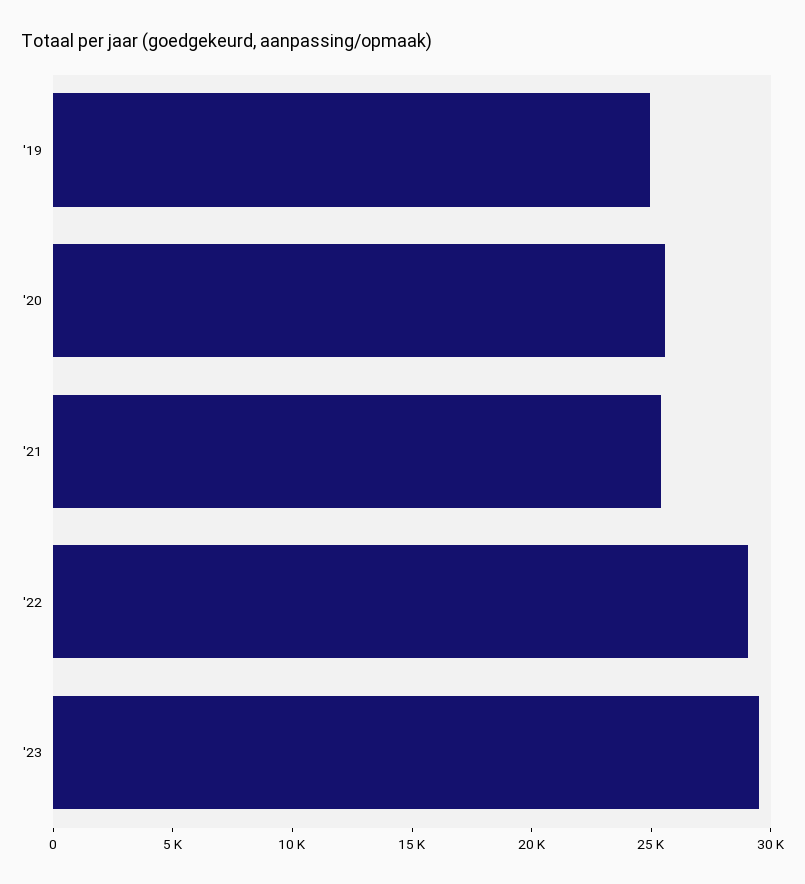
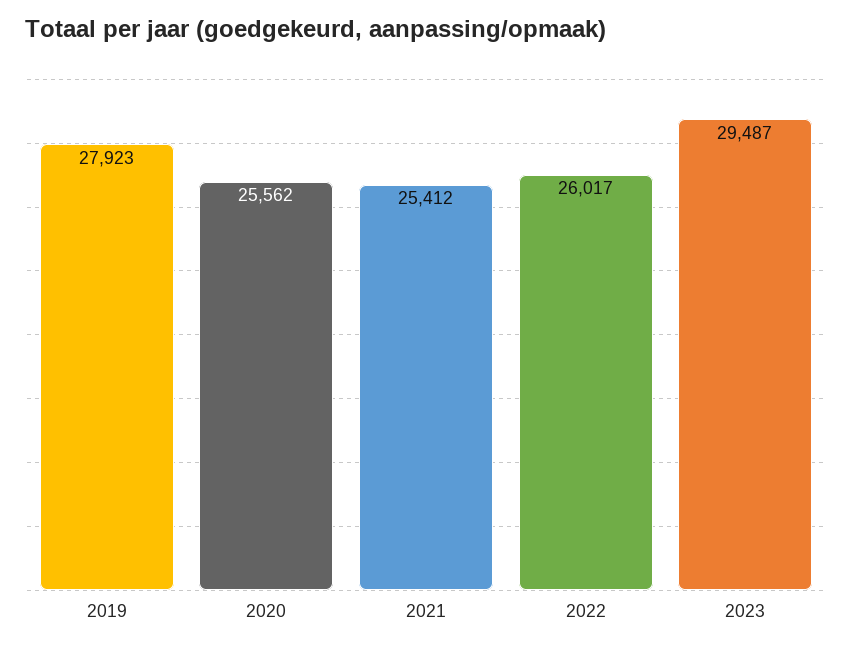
'19: 25000 -> 27923
'22: 29000 -> 26017

